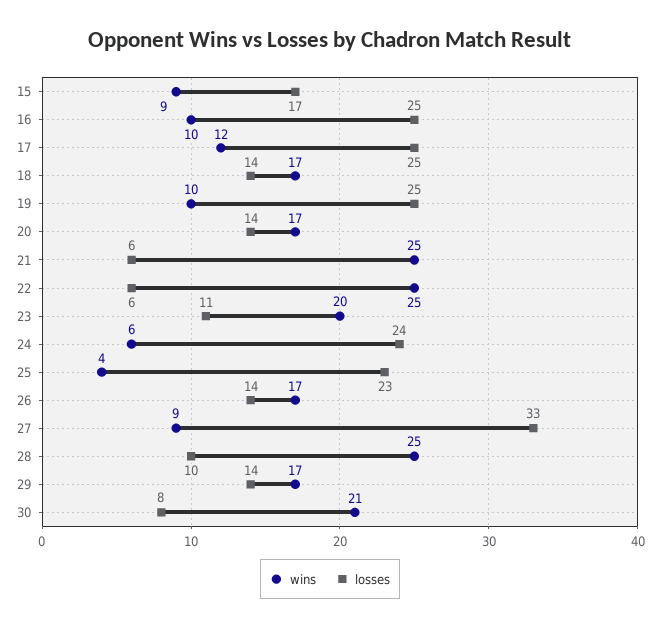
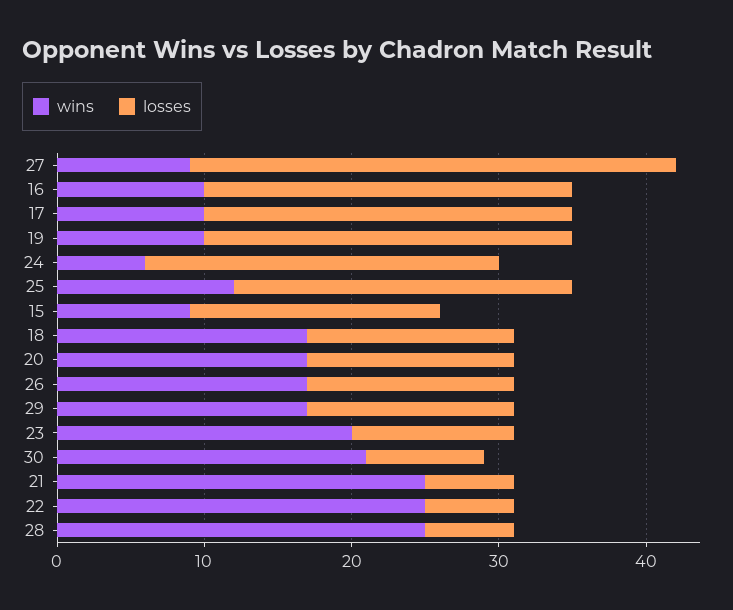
wins, 17: 12 -> 10
wins, 25: 4 -> 12
losses, 28: 10 -> 6

